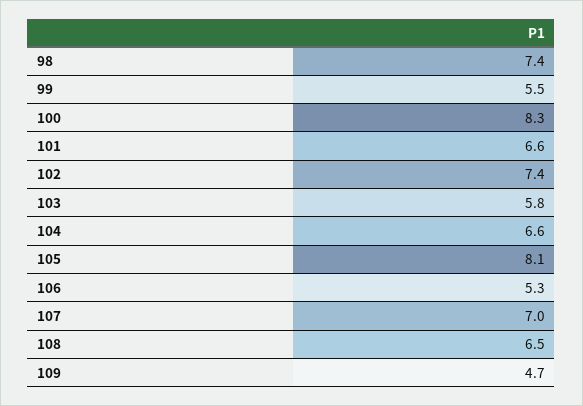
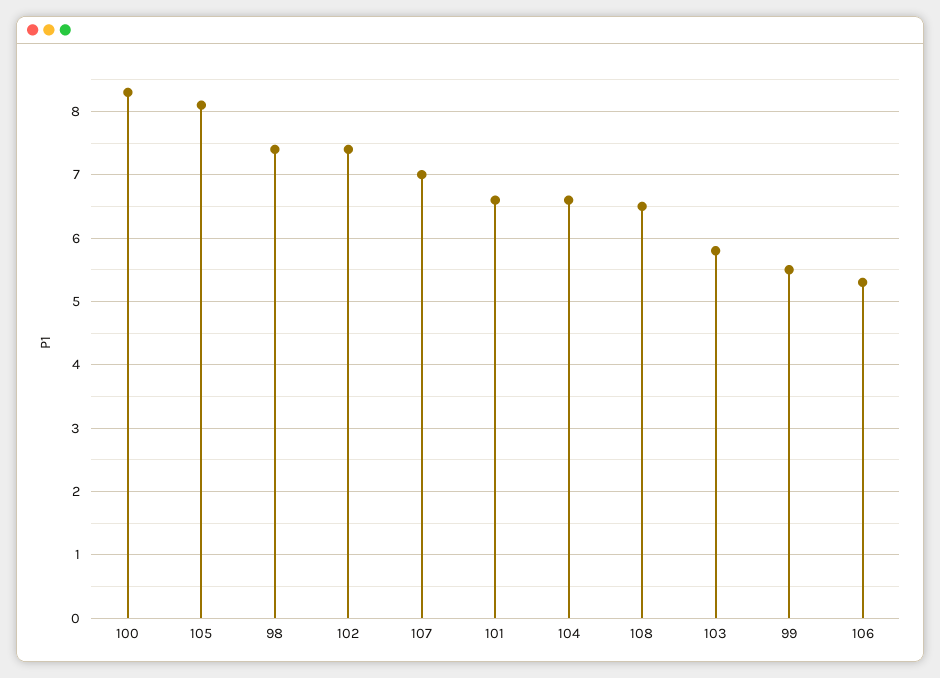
109: 4.7 -> none

